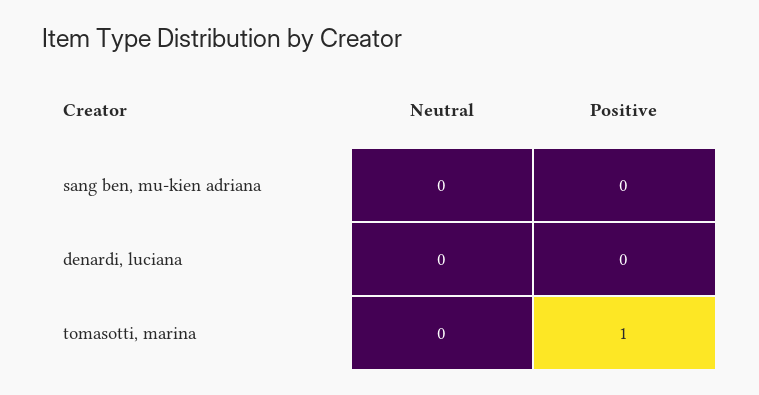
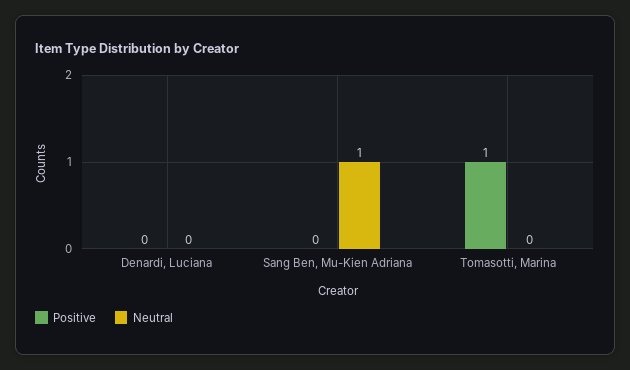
Neutral, sang ben, mu-kien adriana: 0 -> 1

